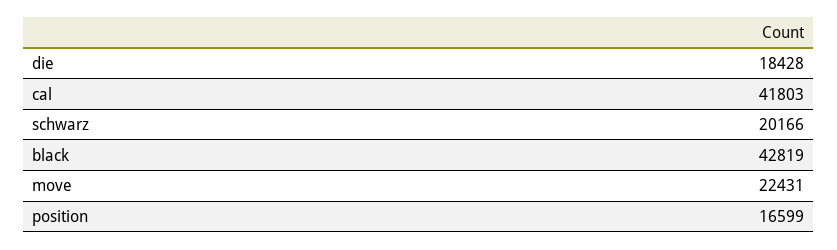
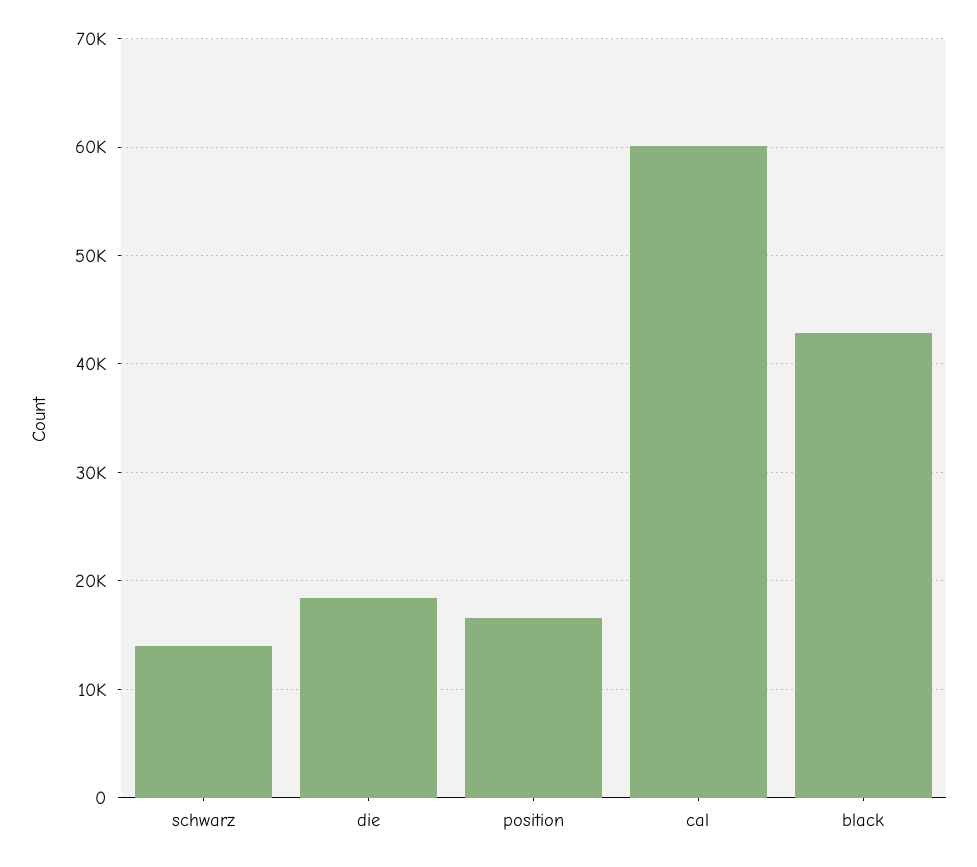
cal: 41803 -> 60000
schwarz: 20166 -> 14000
move: 22431 -> none

